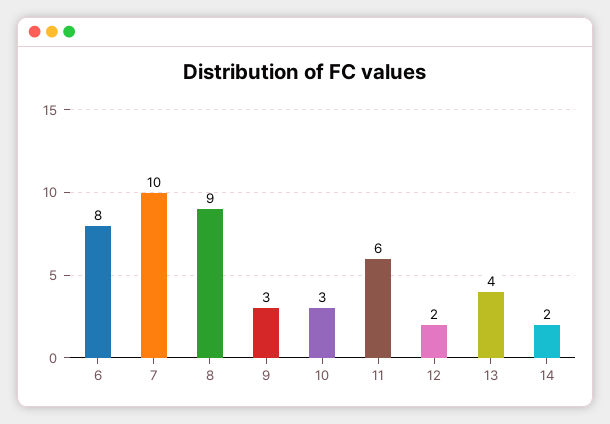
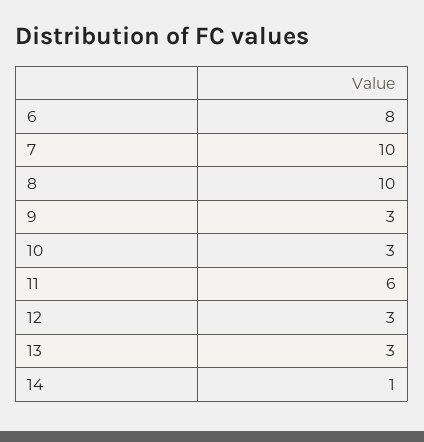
8: 9 -> 10
12: 2 -> 3
13: 4 -> 3
14: 2 -> 1

